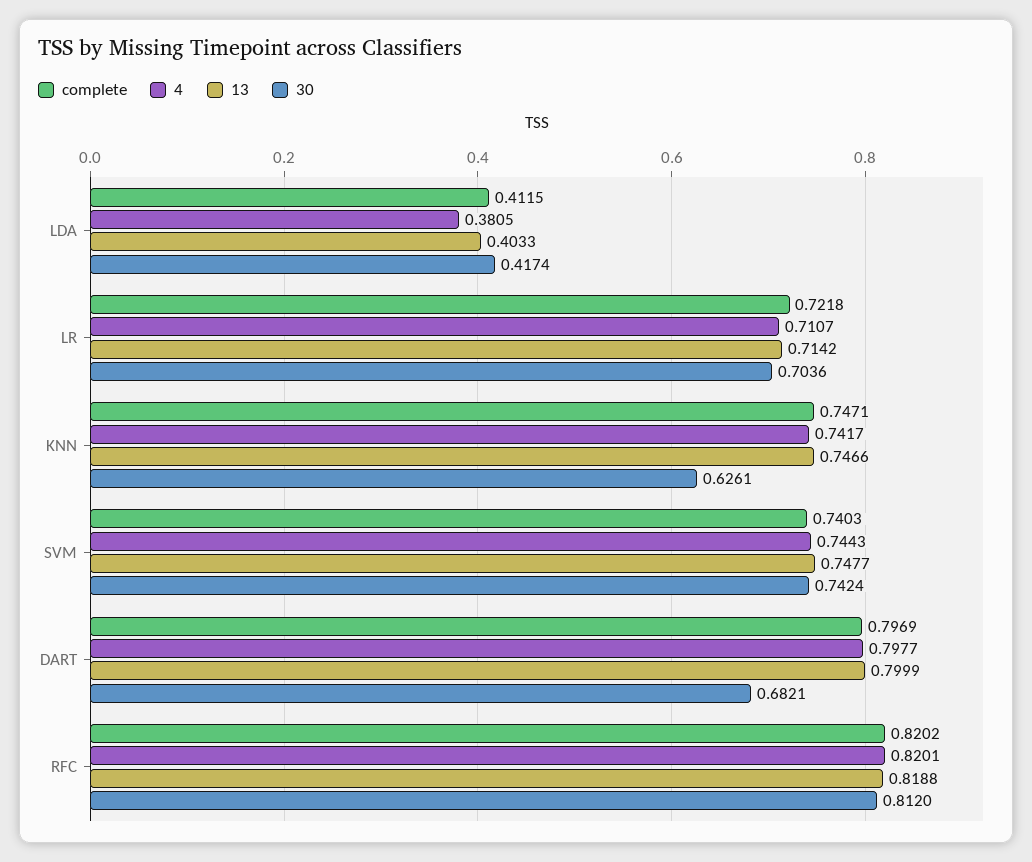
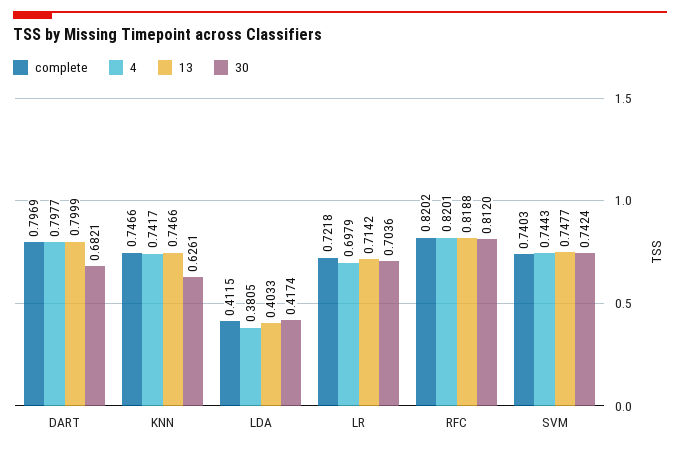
4, LR: 0.7107 -> 0.6979
complete, KNN: 0.7471 -> 0.7466

